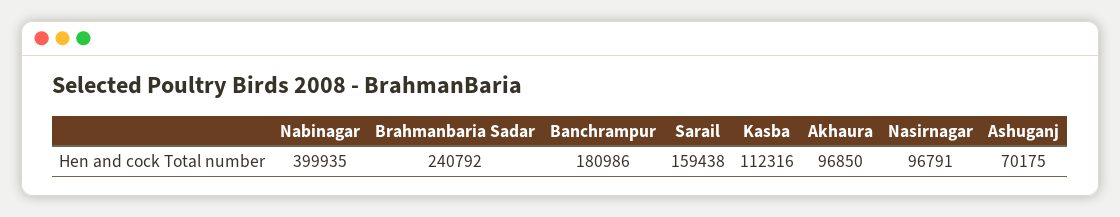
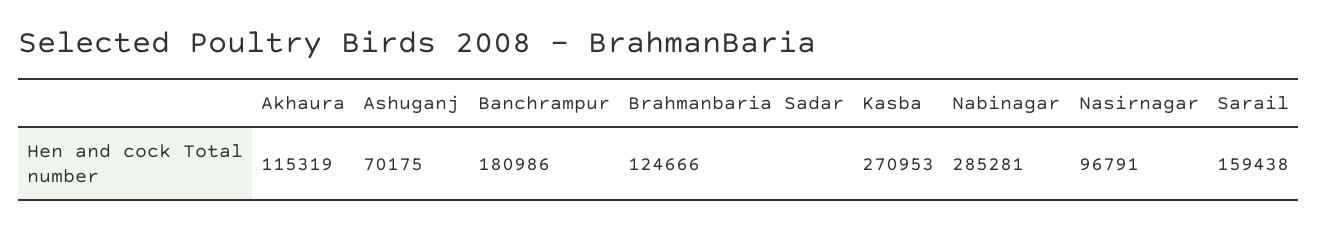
Nabinagar: 399935 -> 285281
Brahmanbaria Sadar: 240792 -> 124666
Kasba: 112316 -> 270953
Akhaura: 96850 -> 115319

